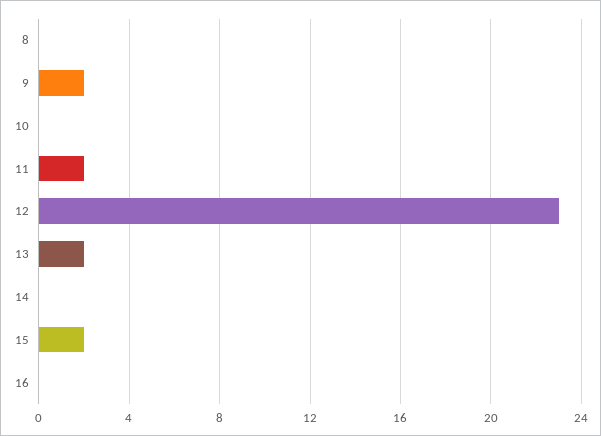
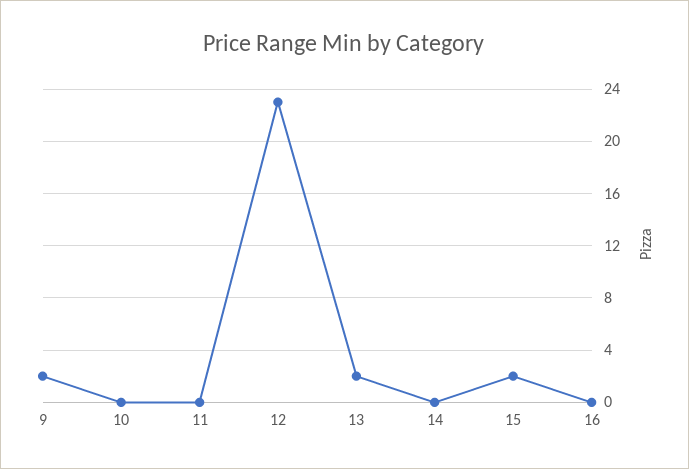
8: 0 -> none
11: 2 -> 0

